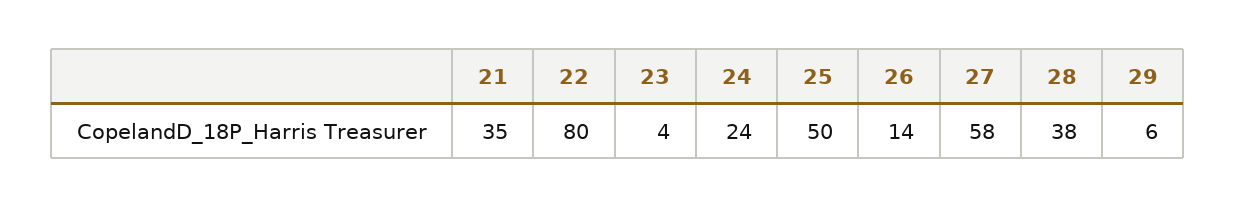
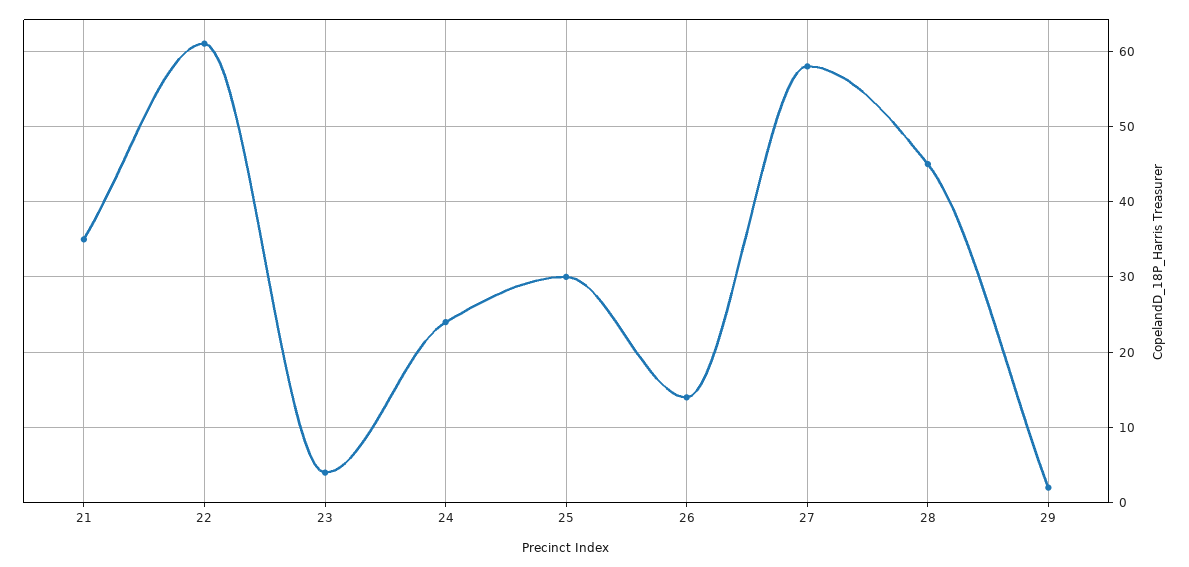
22: 80 -> 61
25: 50 -> 30
28: 38 -> 45
29: 6 -> 2

